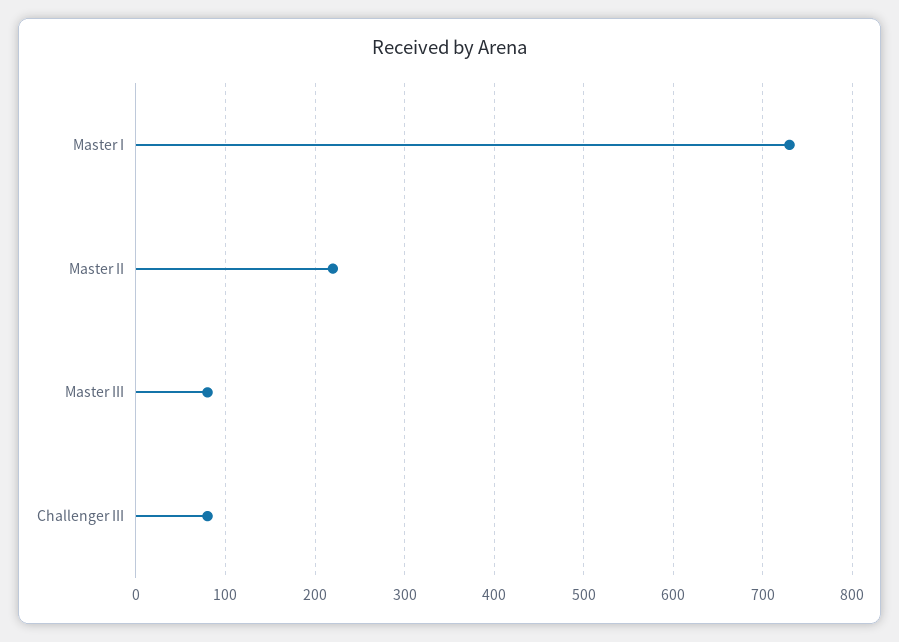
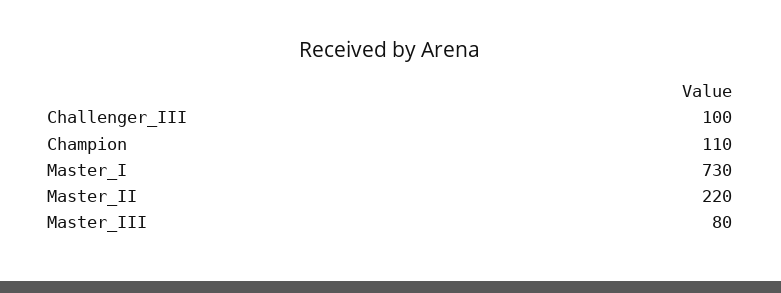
Challenger III: 80 -> 100
Champion: none -> 110

